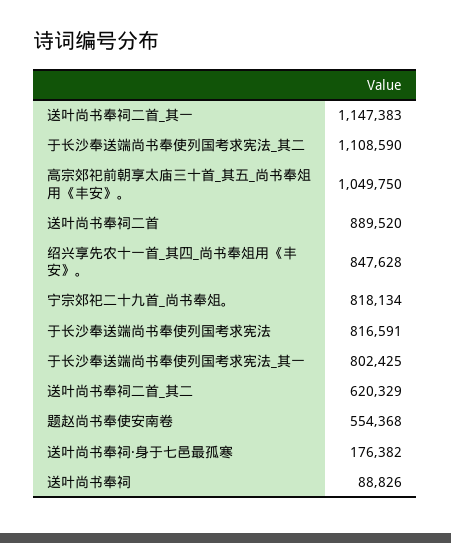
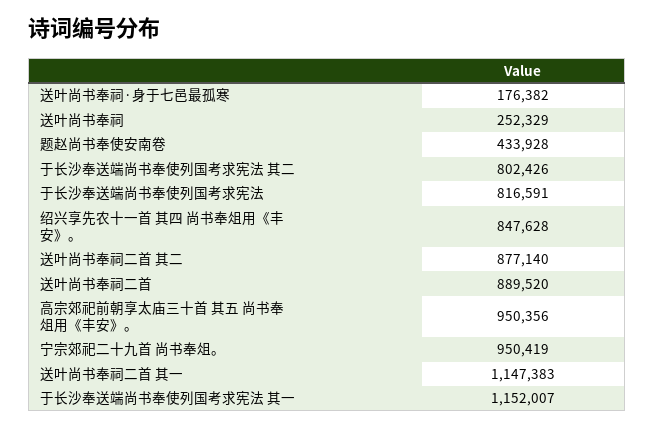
于长沙奉送端尚书奉使列国考求宪法_其二: 1108590 -> 802426
高宗郊祀前朝享太庙三十首_其五_尚书奉俎用《丰安》。: 1049750 -> 950356
宁宗郊祀二十九首_尚书奉俎。: 818134 -> 950419
于长沙奉送端尚书奉使列国考求宪法_其一: 802425 -> 1152007
送叶尚书奉祠二首_其二: 620329 -> 877140
题赵尚书奉使安南卷: 554368 -> 433928
送叶尚书奉祠: 88826 -> 252329

